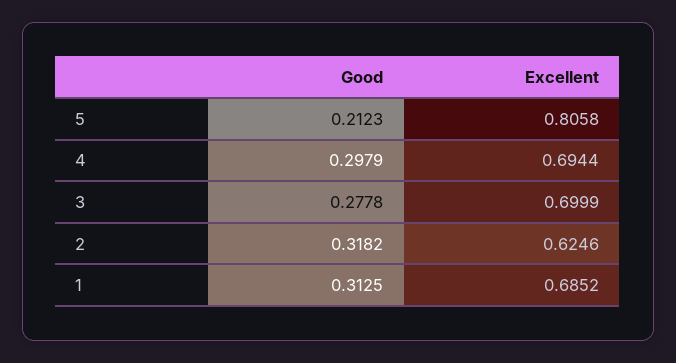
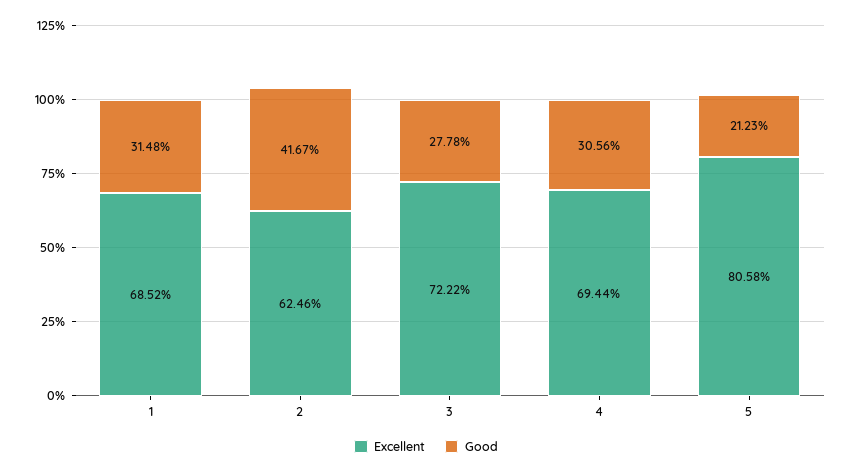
Good, 4: 0.2979 -> 0.3056
Excellent, 3: 0.6999 -> 0.7222
Good, 2: 0.3182 -> 0.4167
Good, 1: 0.3125 -> 0.3148

